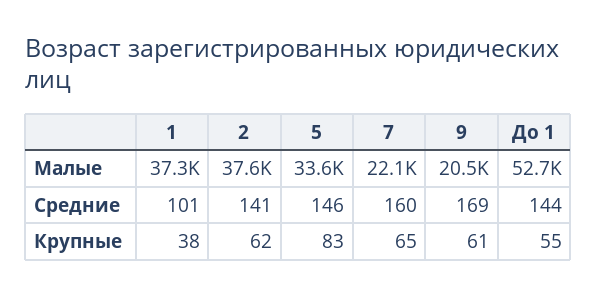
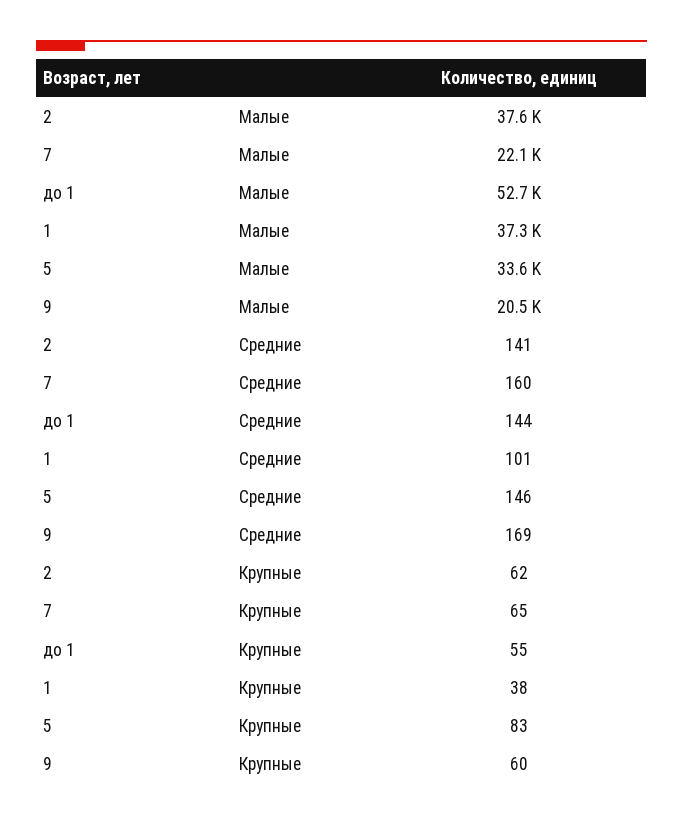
9, Крупные: 61 -> 60

